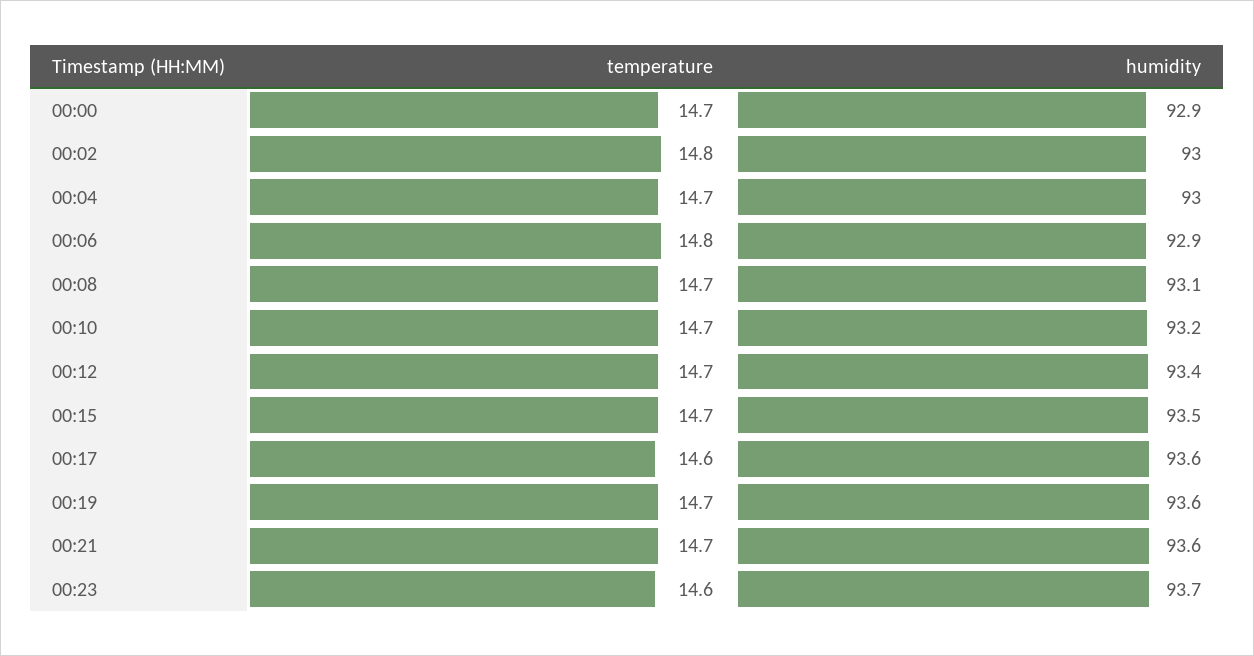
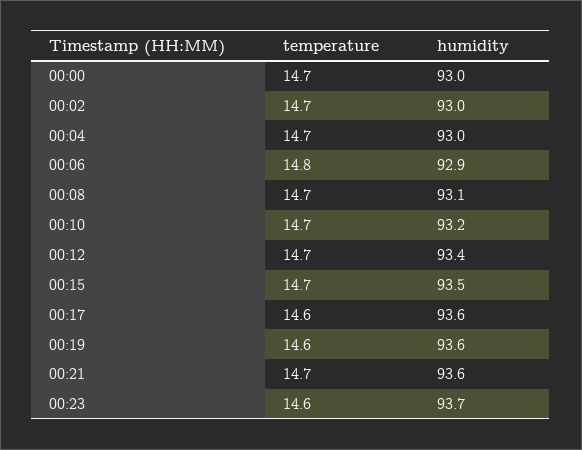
humidity, 00:00: 92.9 -> 93
temperature, 00:02: 14.8 -> 14.7
temperature, 00:19: 14.7 -> 14.6

